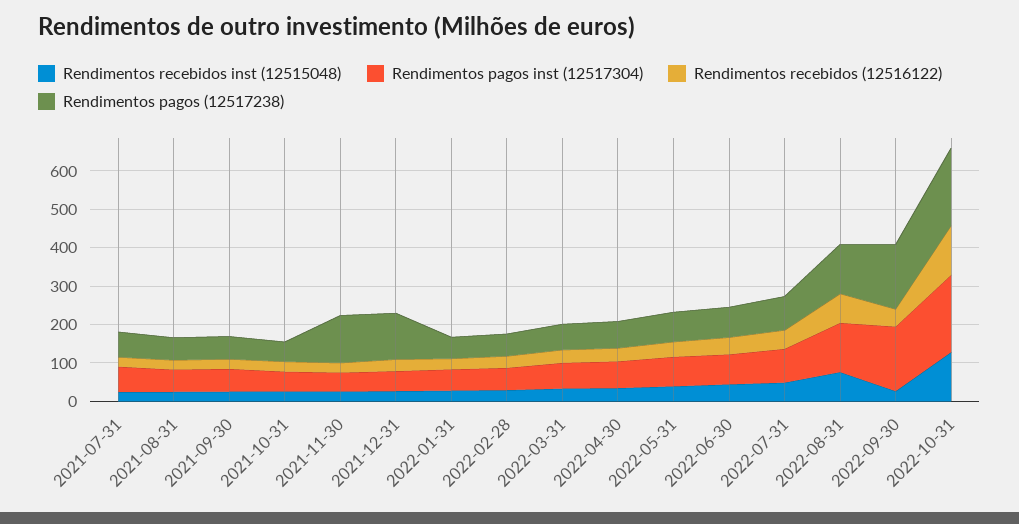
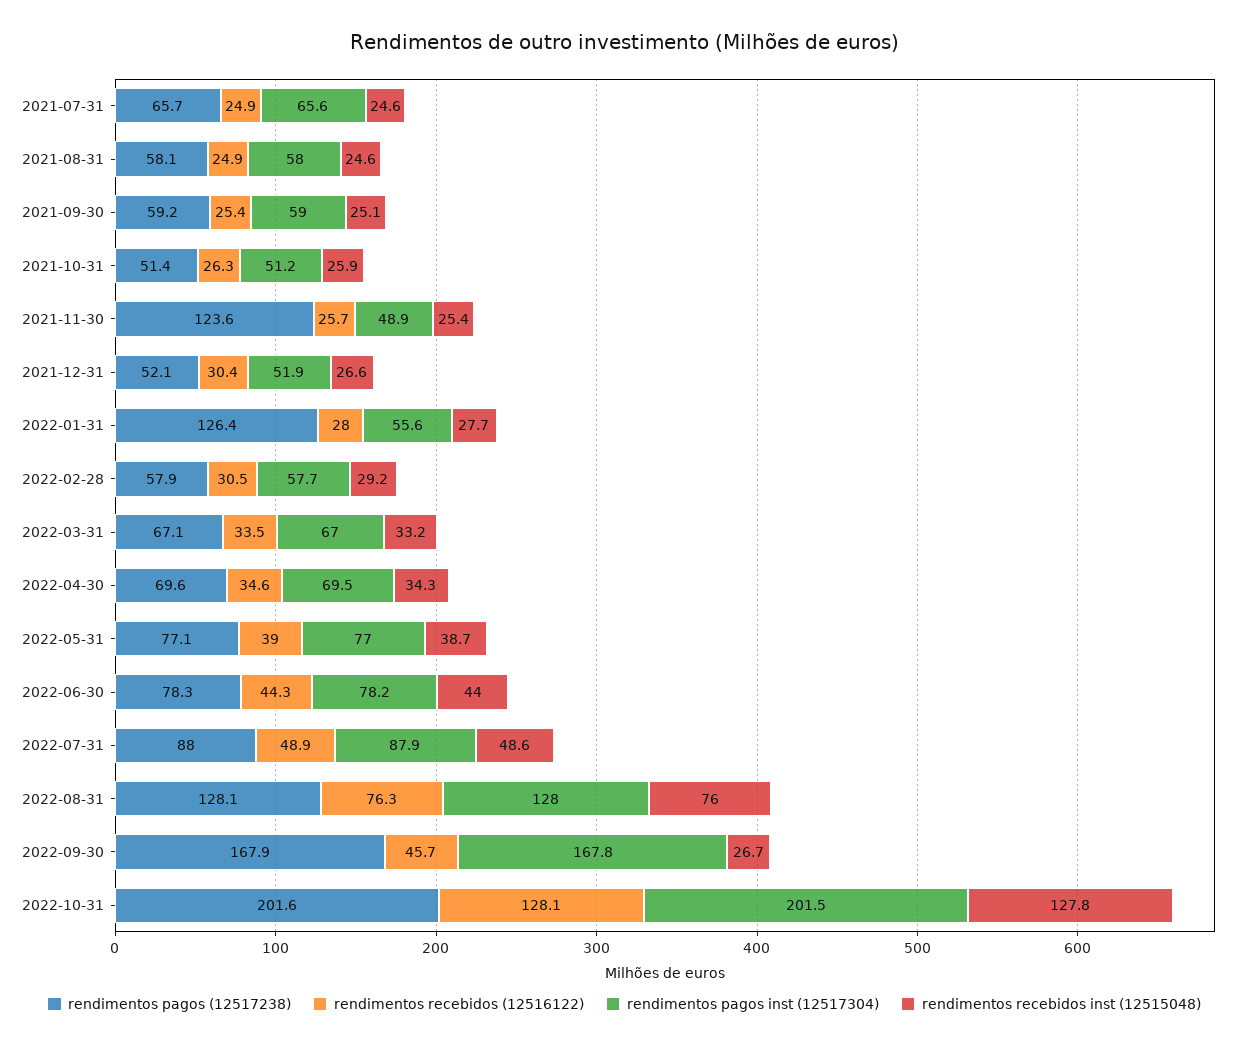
Rendimentos pagos (12517238), 2021-12-31: 125 -> 52.1
Rendimentos pagos (12517238), 2022-01-31: 50 -> 126.4

